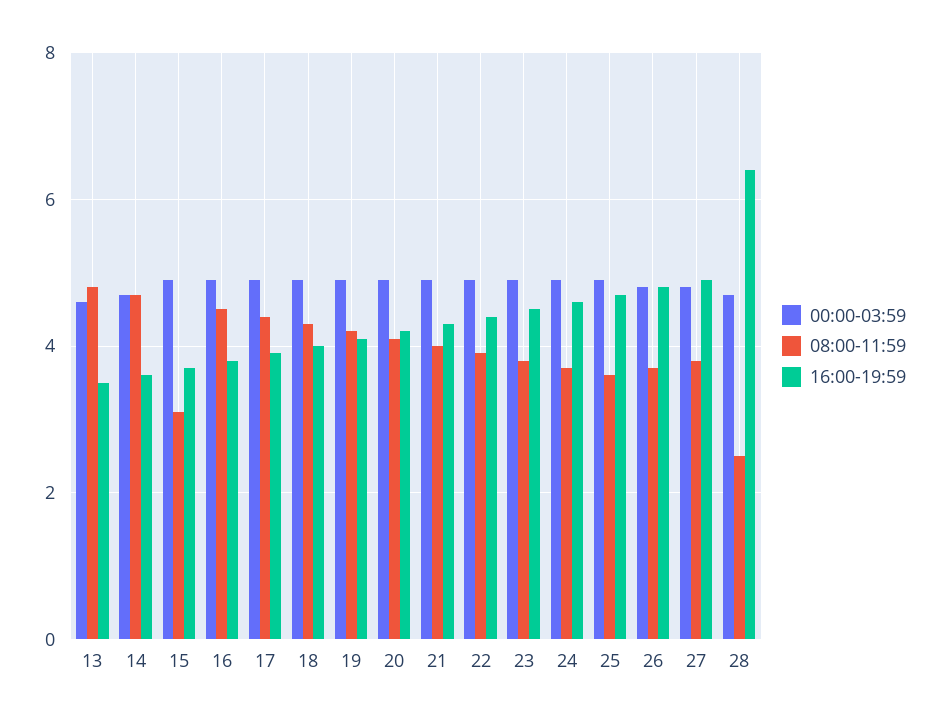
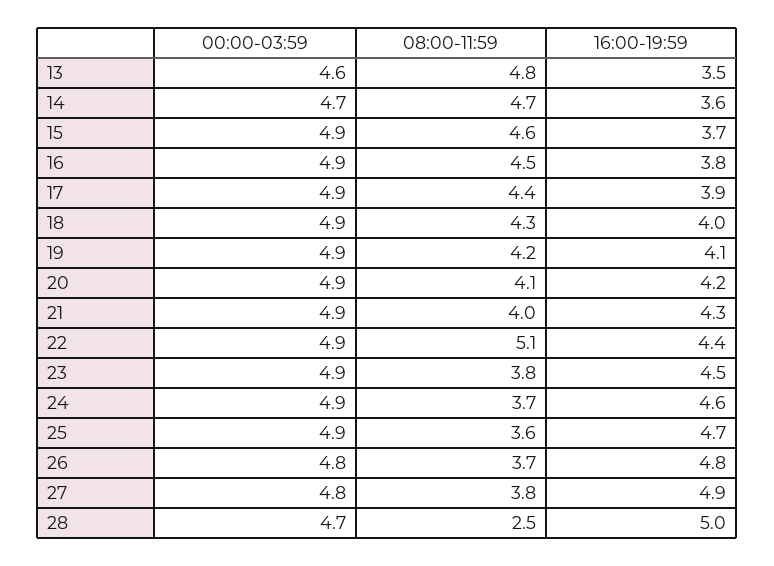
08:00-11:59, 15: 3 -> 4.6
08:00-11:59, 22: 4 -> 5.1
16:00-19:59, 28: 6.5 -> 5

